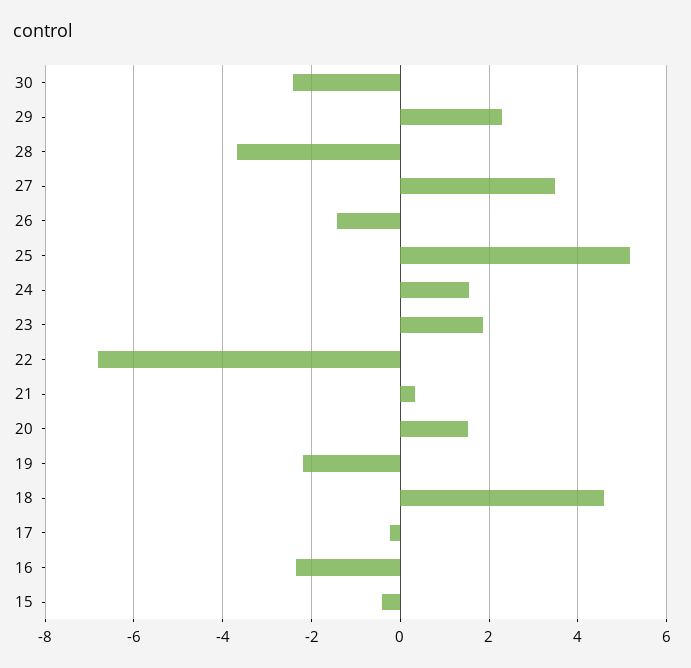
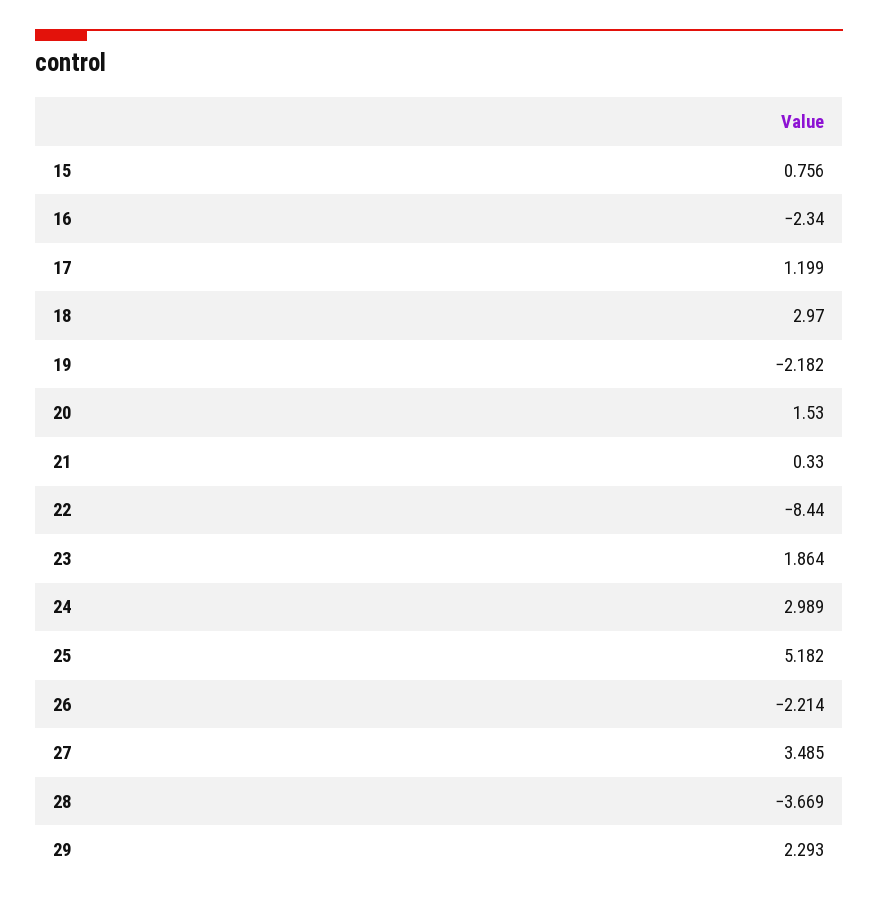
30: -2.4 -> none
26: -1.4 -> -2.214
24: 1.6 -> 2.989
22: -6.8 -> -8.44
18: 4.6 -> 2.97
17: -0.2 -> 1.199
15: -0.4 -> 0.756

